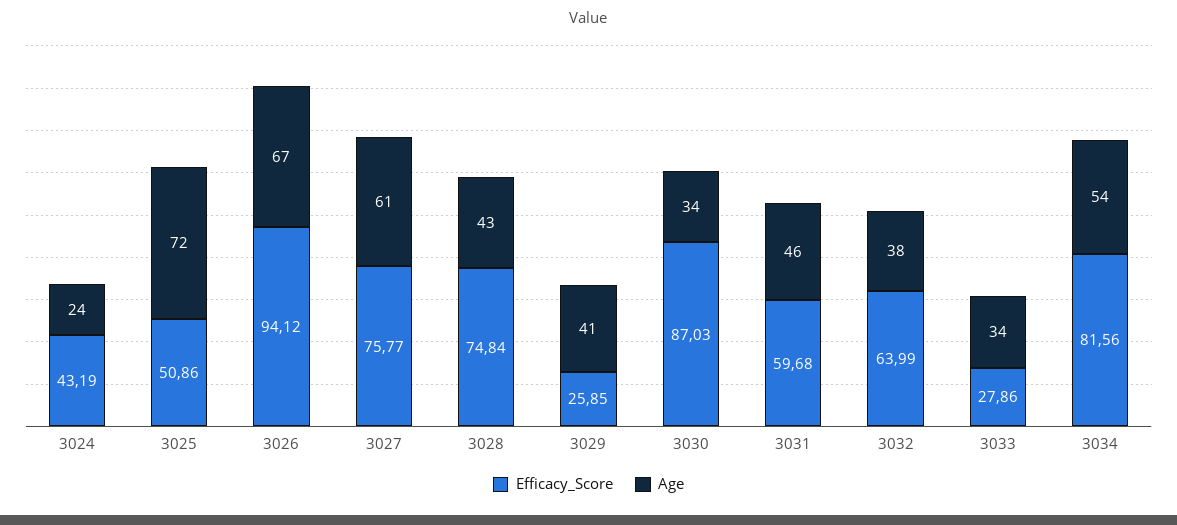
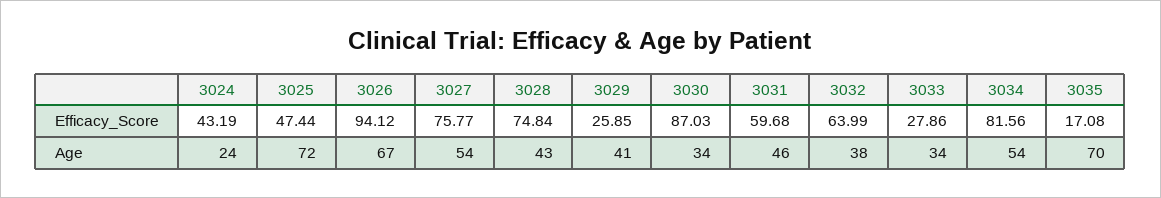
Efficacy_Score, 3025: 50.86 -> 47.44
Age, 3027: 61 -> 54
Efficacy_Score, 3035: none -> 17.08
Age, 3035: none -> 70

